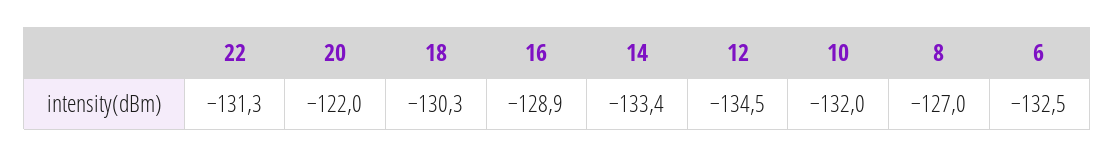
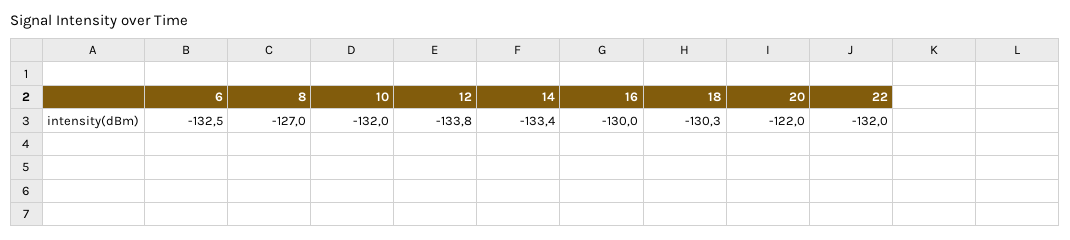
22: -131.3 -> -132
16: -128.9 -> -130
12: -134.5 -> -133.8

